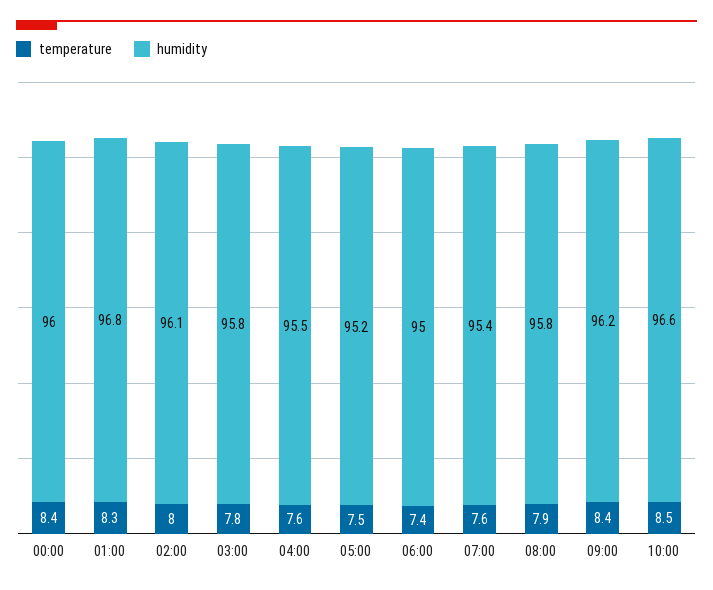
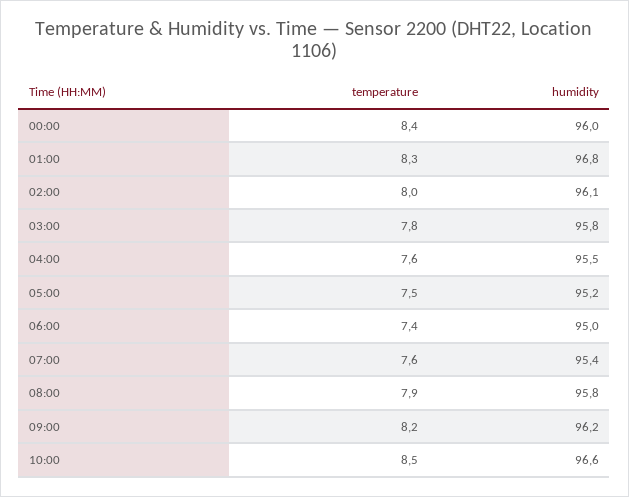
temperature, 09:00: 8.4 -> 8.2

